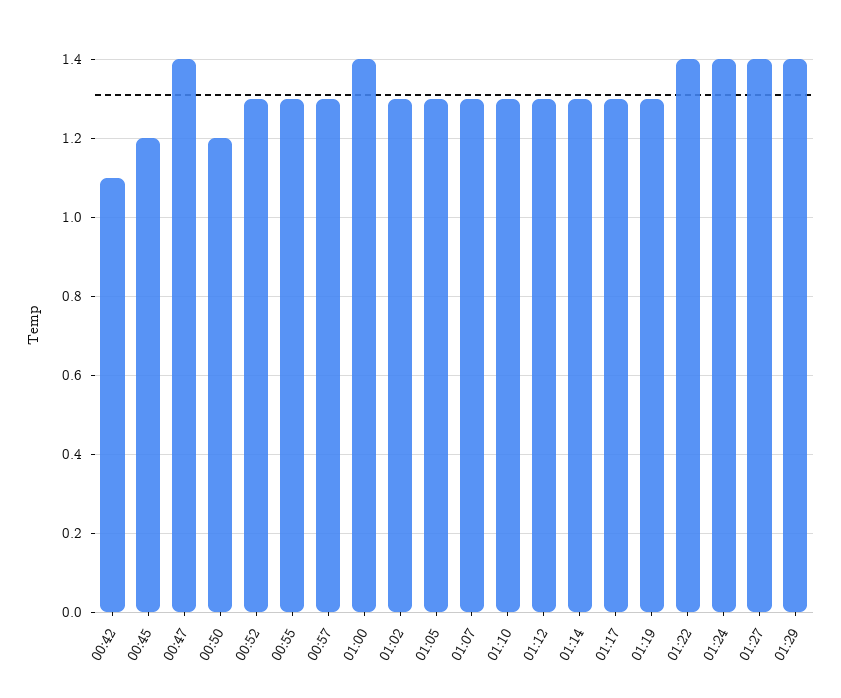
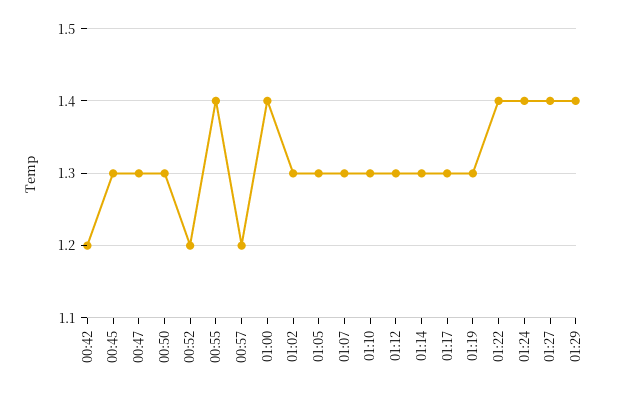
00:42: 1.1 -> 1.2
00:45: 1.2 -> 1.3
00:47: 1.4 -> 1.3
00:50: 1.2 -> 1.3
00:52: 1.3 -> 1.2
00:55: 1.3 -> 1.4
00:57: 1.3 -> 1.2

